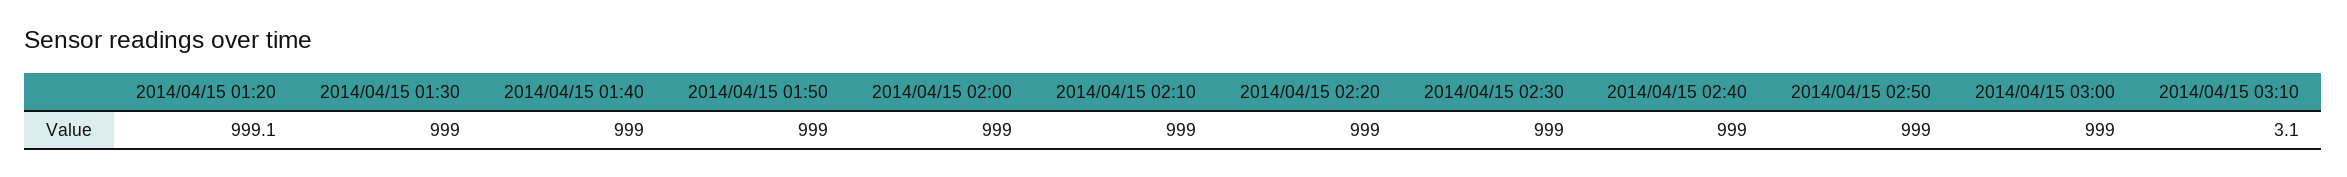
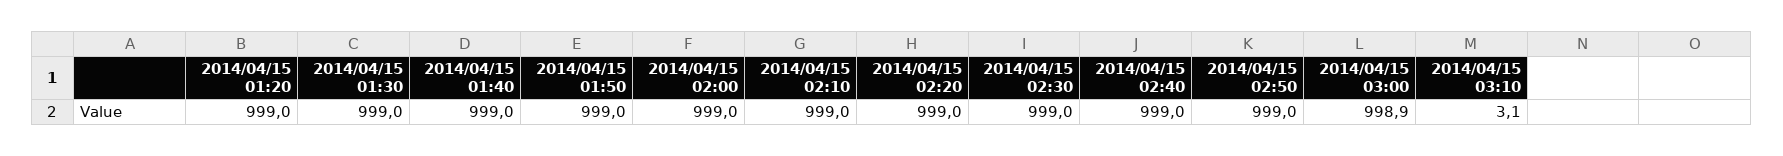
2014/04/15 01:20: 999.1 -> 999
2014/04/15 03:00: 999 -> 998.9

